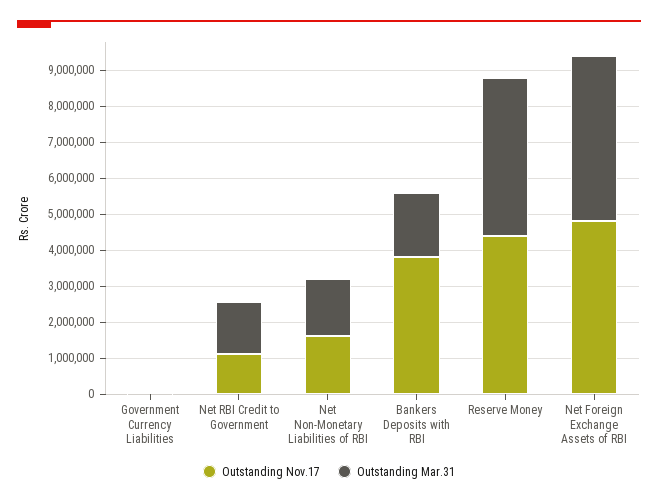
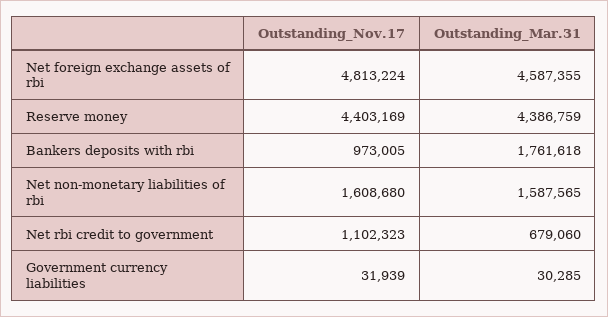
Outstanding Mar.31, Net RBI Credit to Government: 1500000 -> 679060
Outstanding Nov.17, Bankers Deposits with RBI: 3750000 -> 973005

